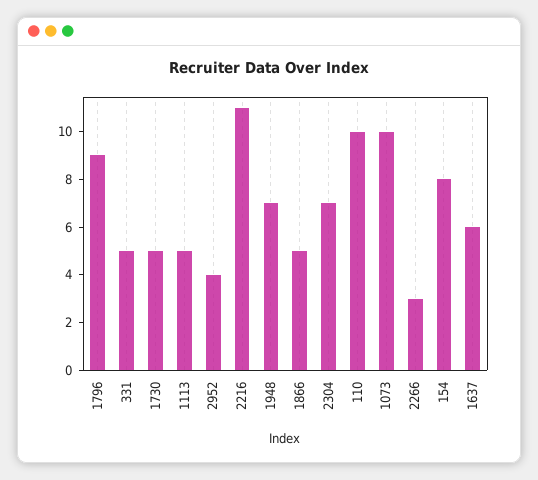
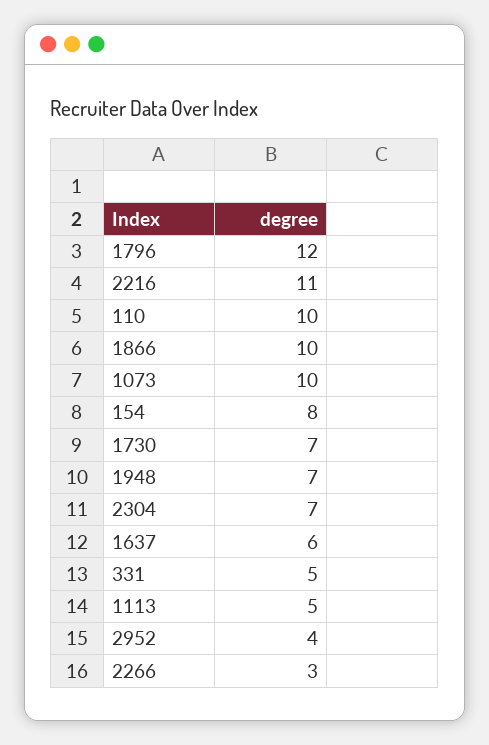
1796: 9 -> 12
1730: 5 -> 7
1866: 5 -> 10

